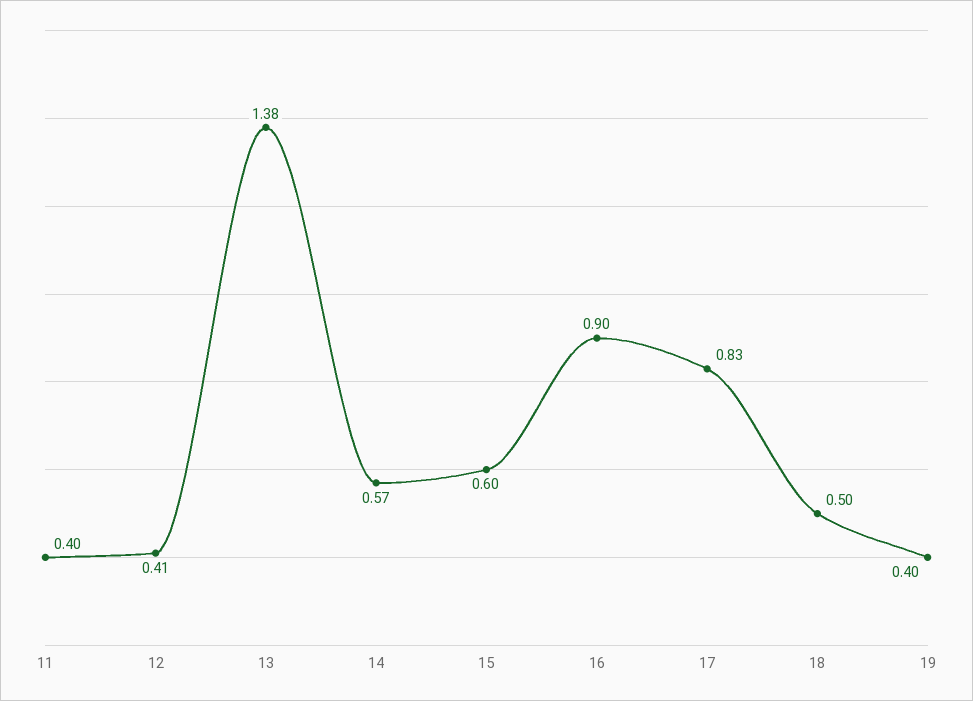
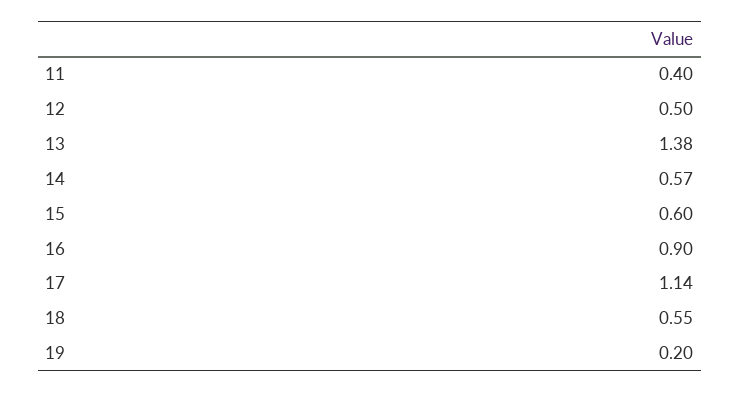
12: 0.41 -> 0.5
17: 0.83 -> 1.14
18: 0.5 -> 0.55
19: 0.4 -> 0.2

